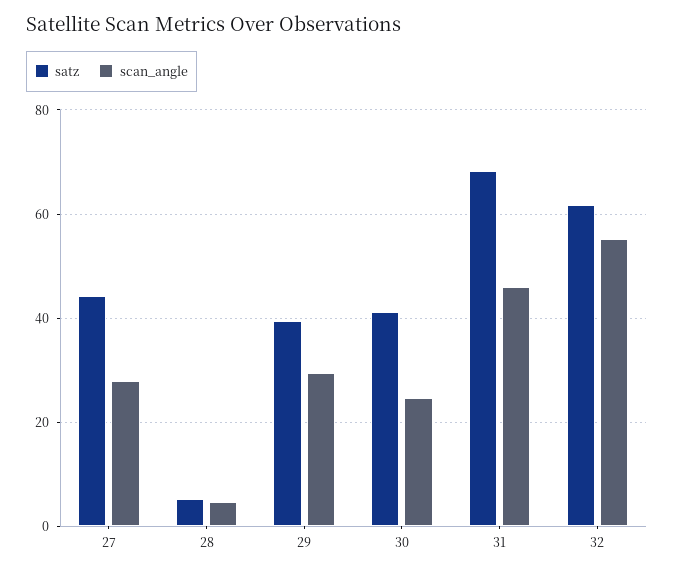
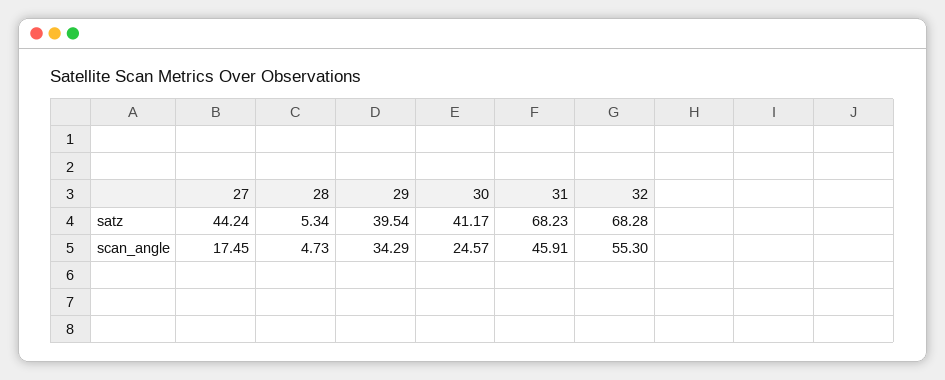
scan_angle, 27: 28 -> 17.45
scan_angle, 29: 30 -> 34.29
satz, 32: 62 -> 68.28

